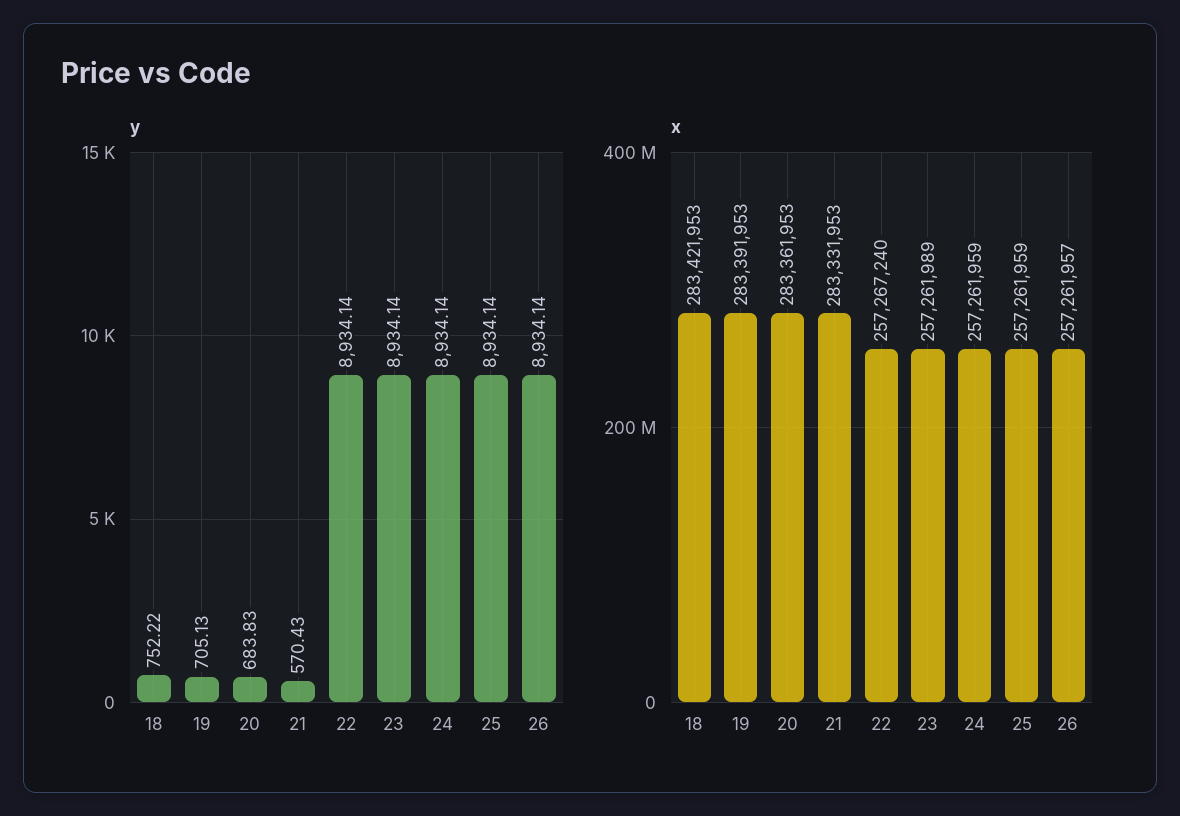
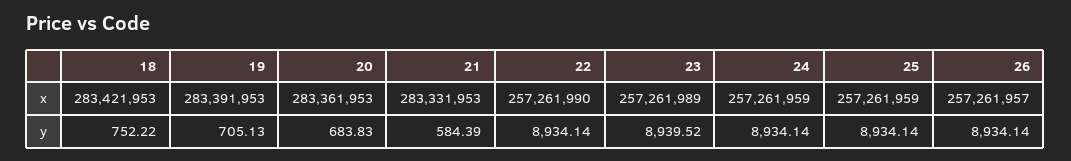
y, 21: 570.43 -> 584.39
y, 23: 8934.14 -> 8939.52
x, 22: 257267240 -> 257261990

